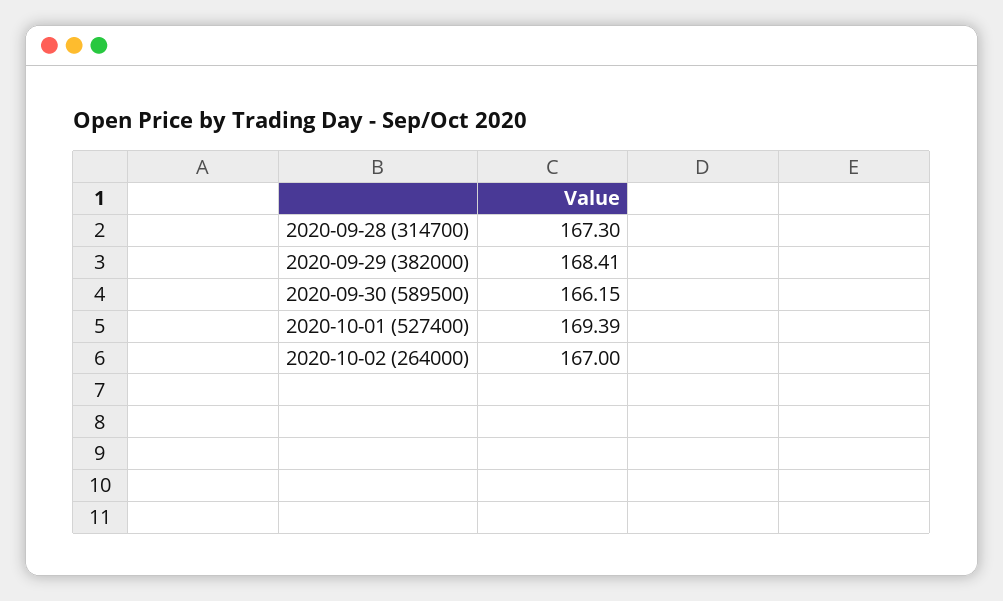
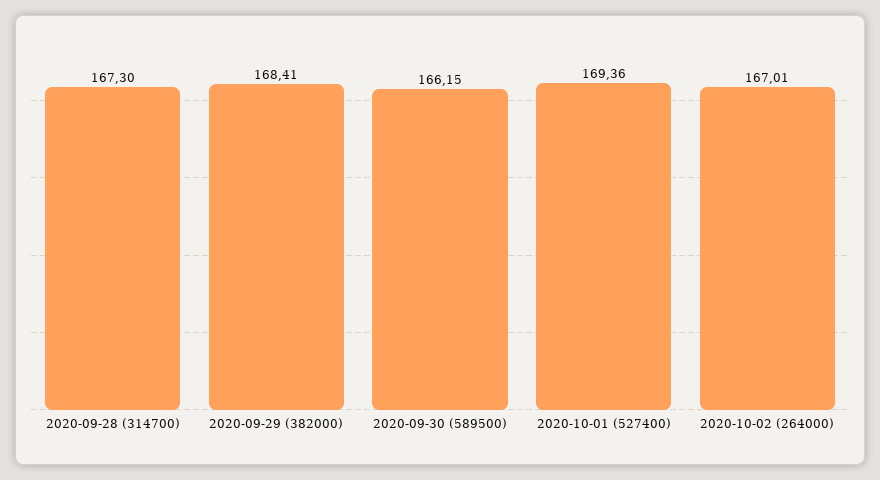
2020-10-01 (527400): 169.39 -> 169.36
2020-10-02 (264000): 167 -> 167.01

